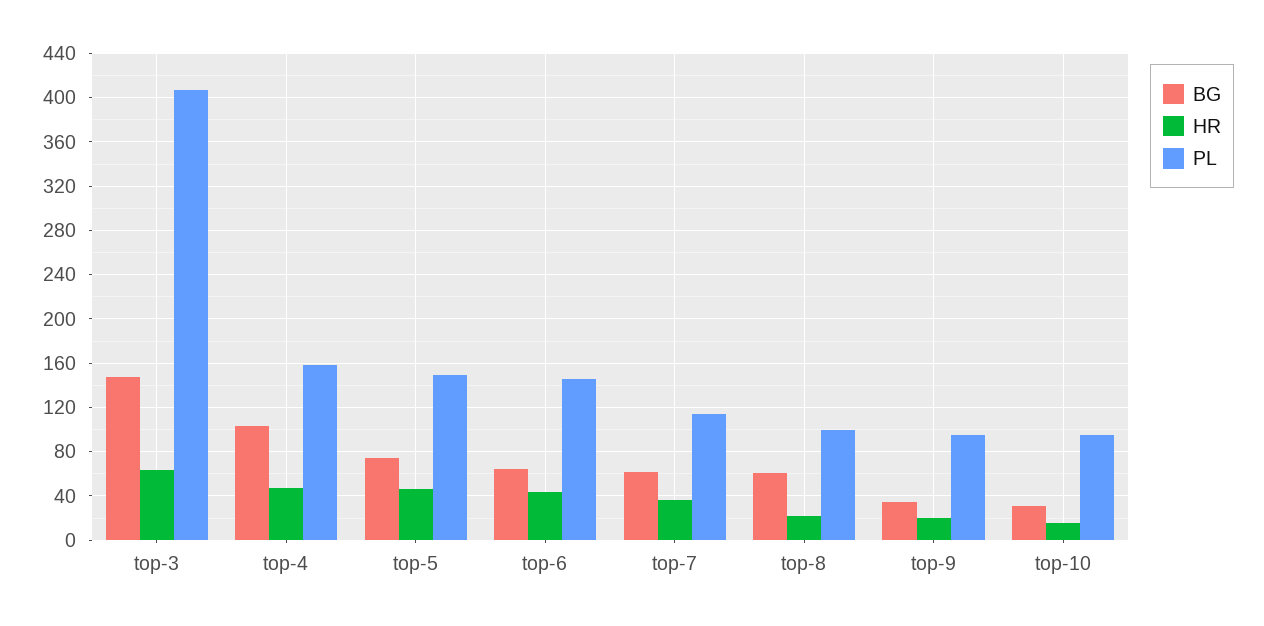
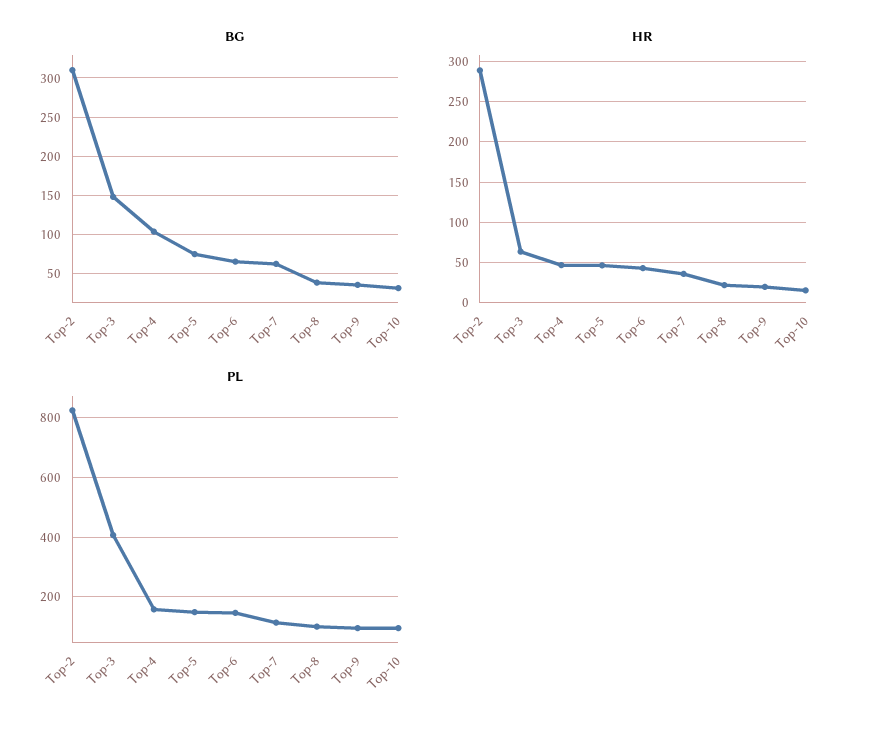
BG, top-8: 60 -> 40
BG, Top-2: none -> 310
HR, Top-2: none -> 290
PL, Top-2: none -> 825

